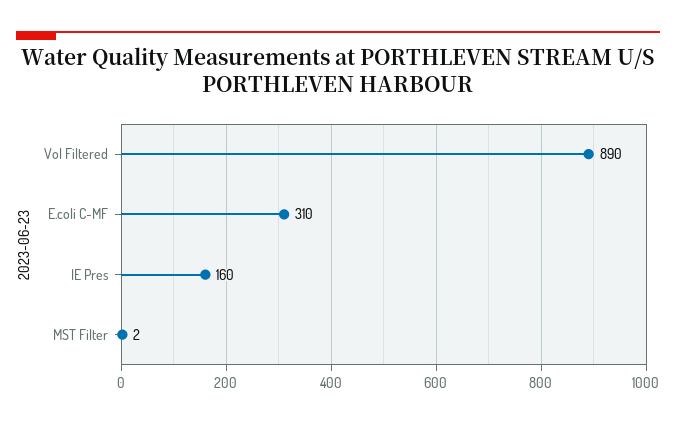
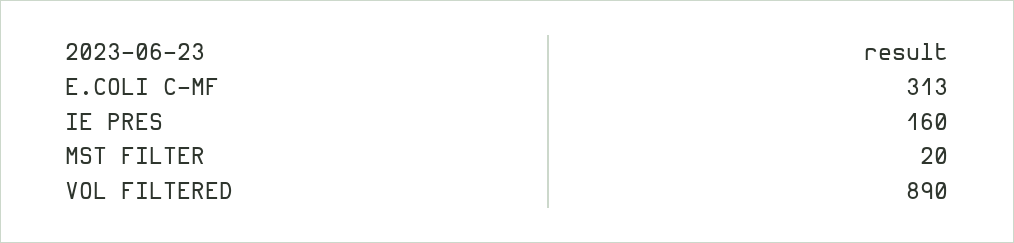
E.coli C-MF: 310 -> 313
MST Filter: 2 -> 20

